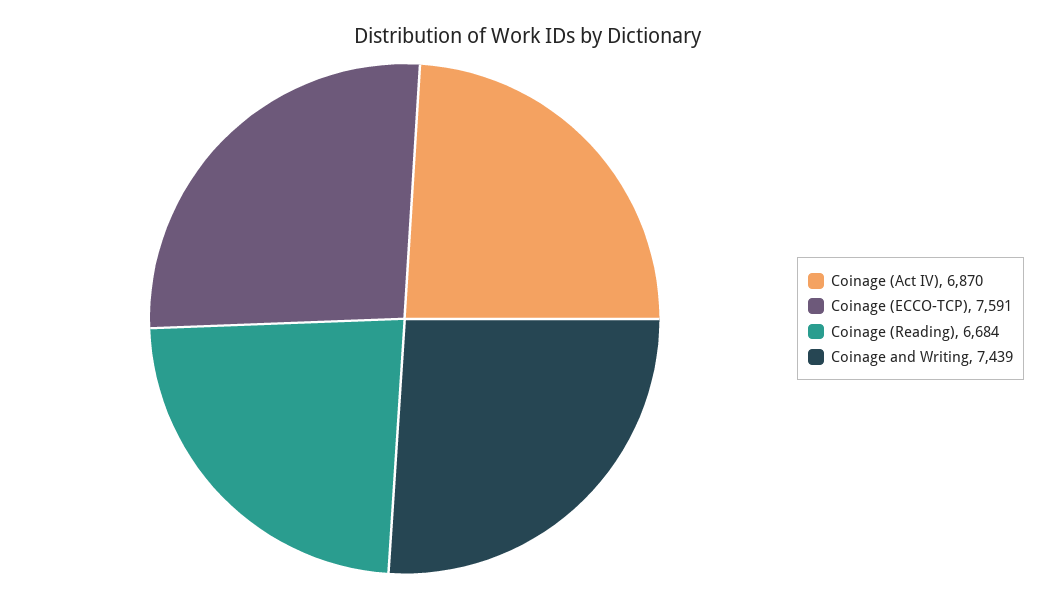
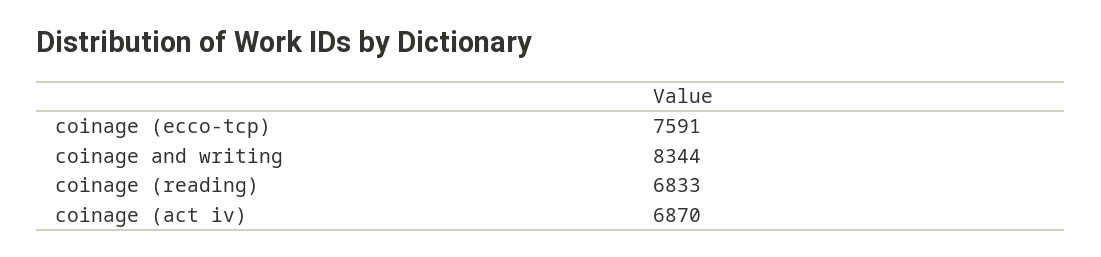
Coinage (Reading): 6684 -> 6833
Coinage and Writing: 7439 -> 8344

